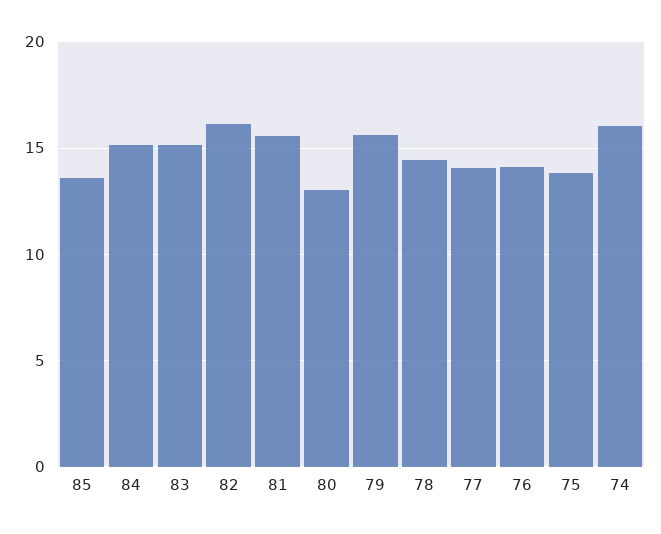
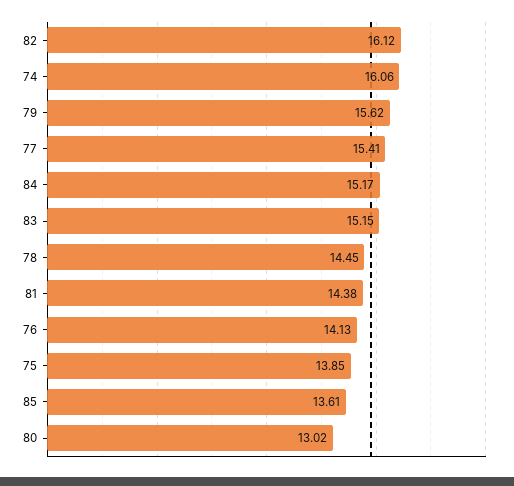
81: 15.5 -> 14.38
77: 14 -> 15.41

